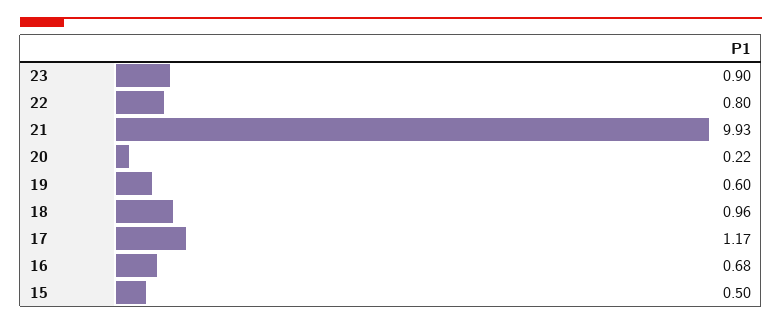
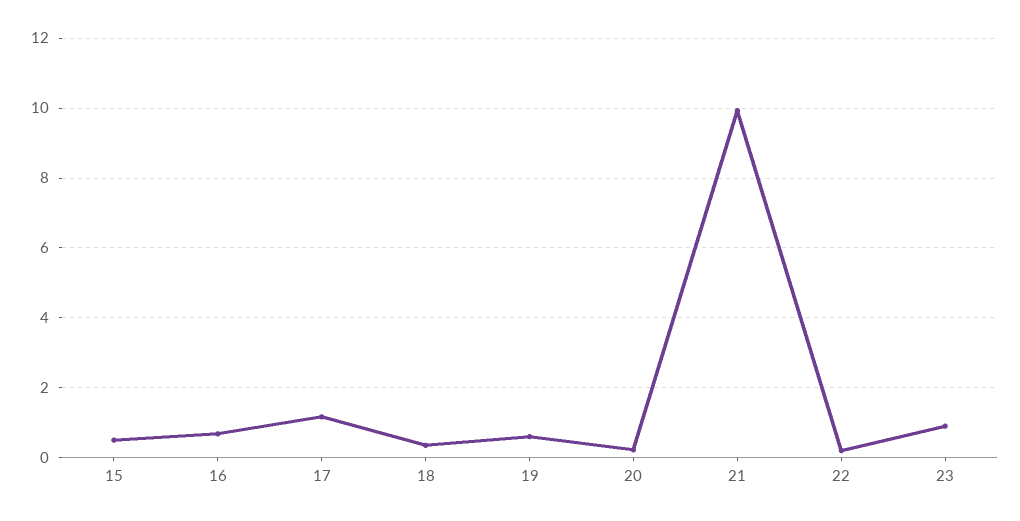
22: 0.8 -> 0.2
18: 0.96 -> 0.4

